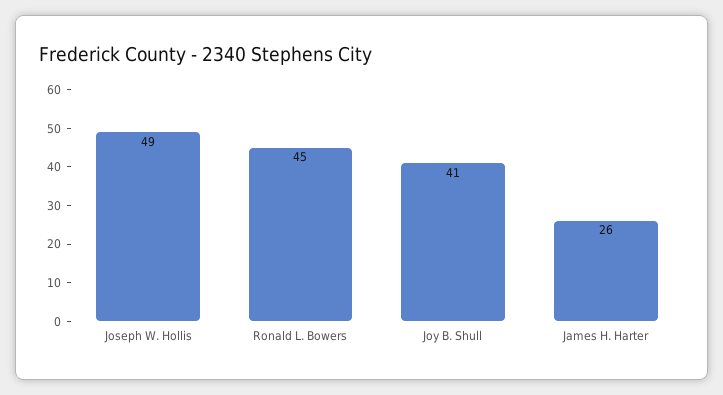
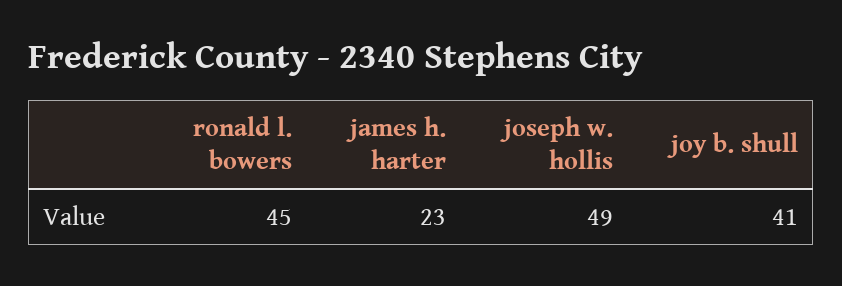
James H. Harter: 26 -> 23

